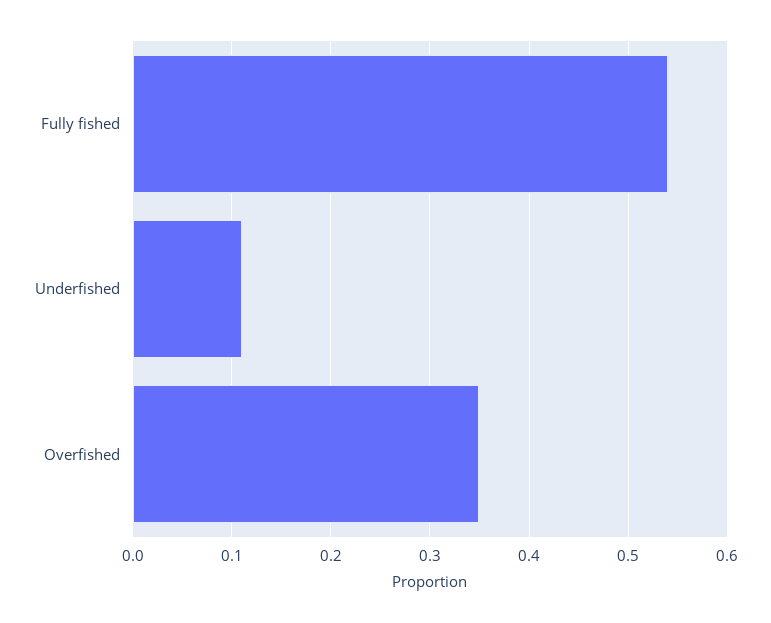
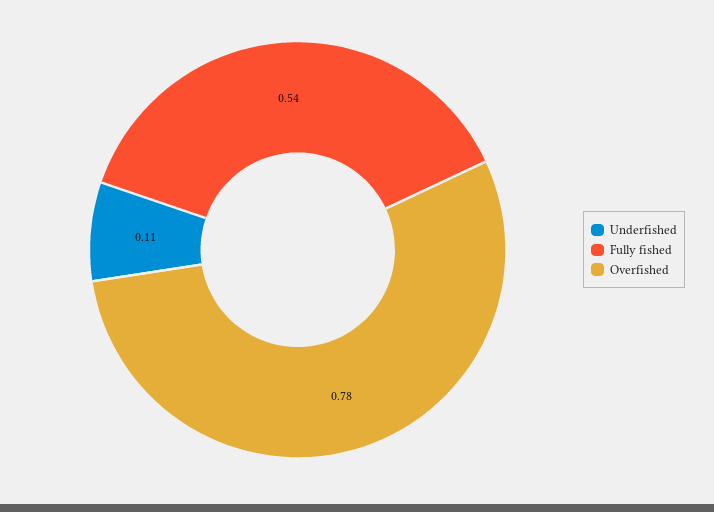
Overfished: 0.35 -> 0.78

